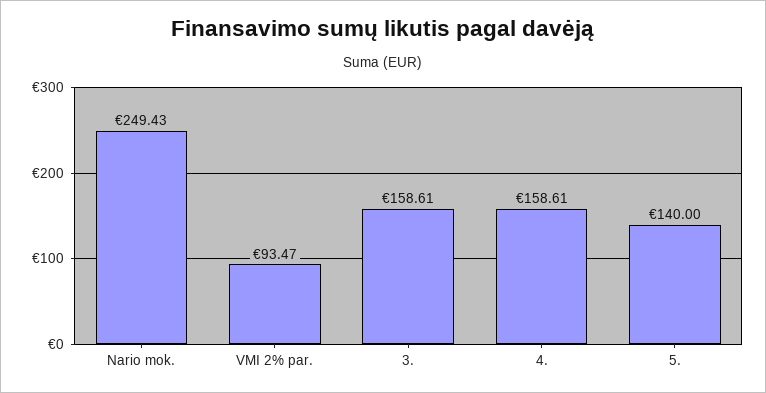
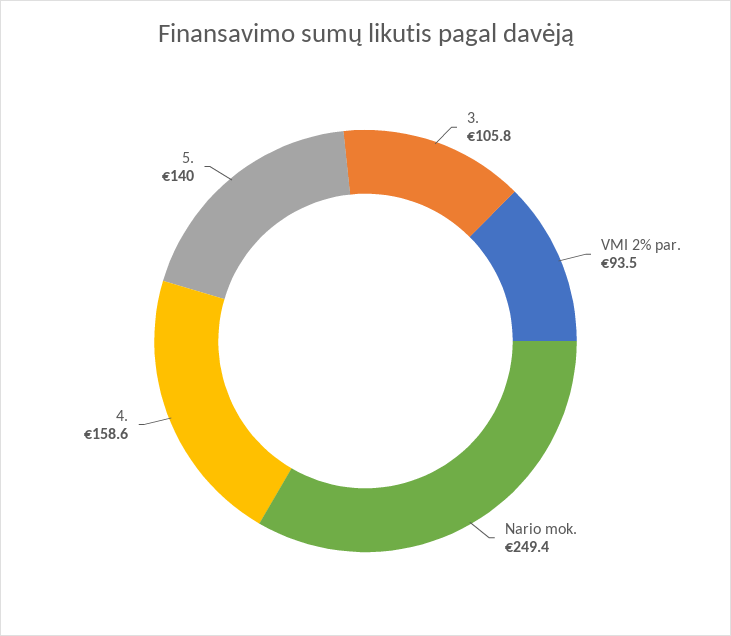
3.: 158.61 -> 105.8

